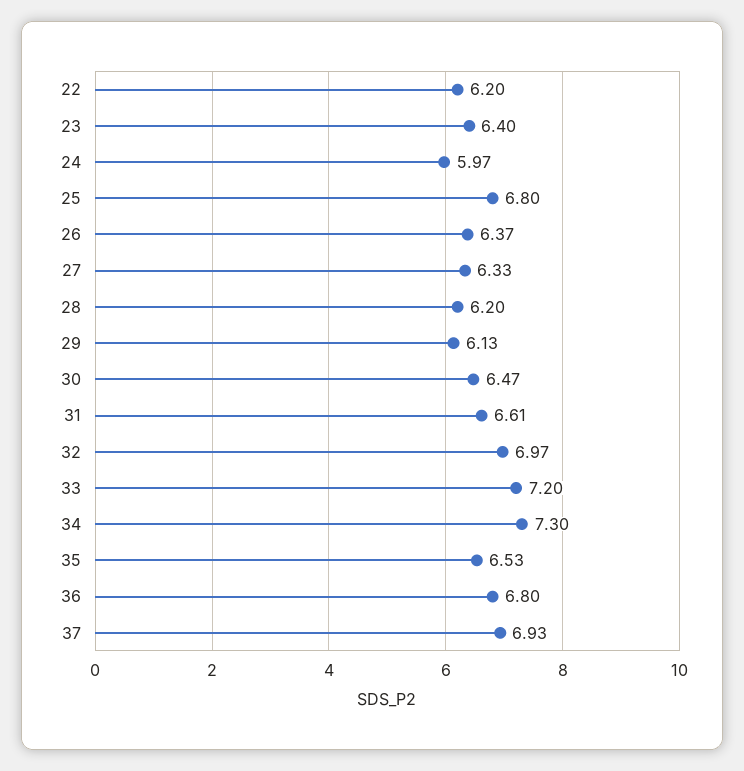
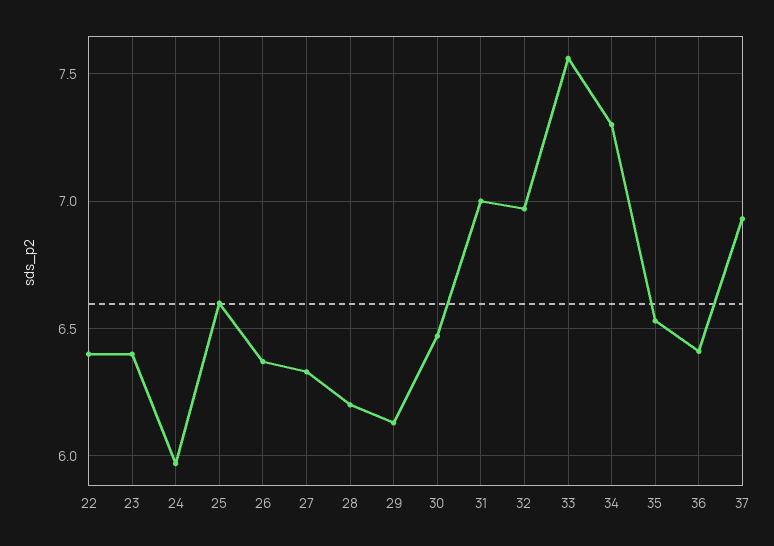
22: 6.2 -> 6.4
25: 6.8 -> 6.6
31: 6.61 -> 7
33: 7.2 -> 7.55
36: 6.8 -> 6.4

